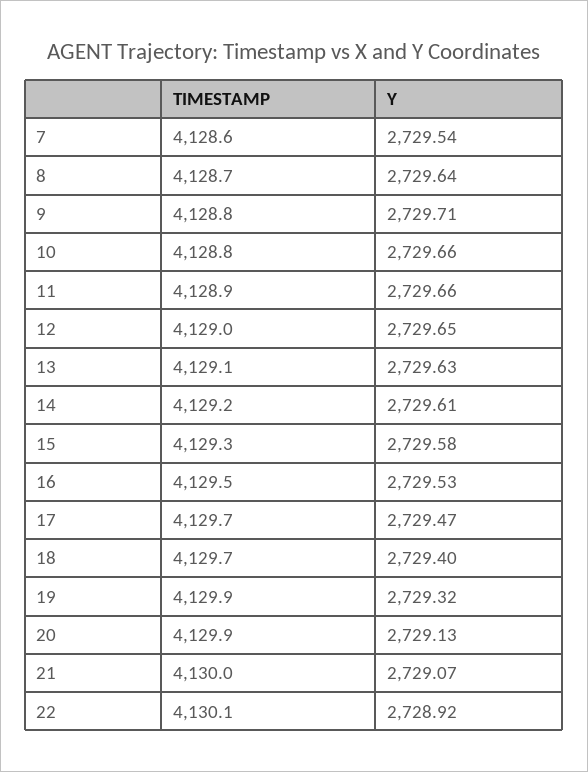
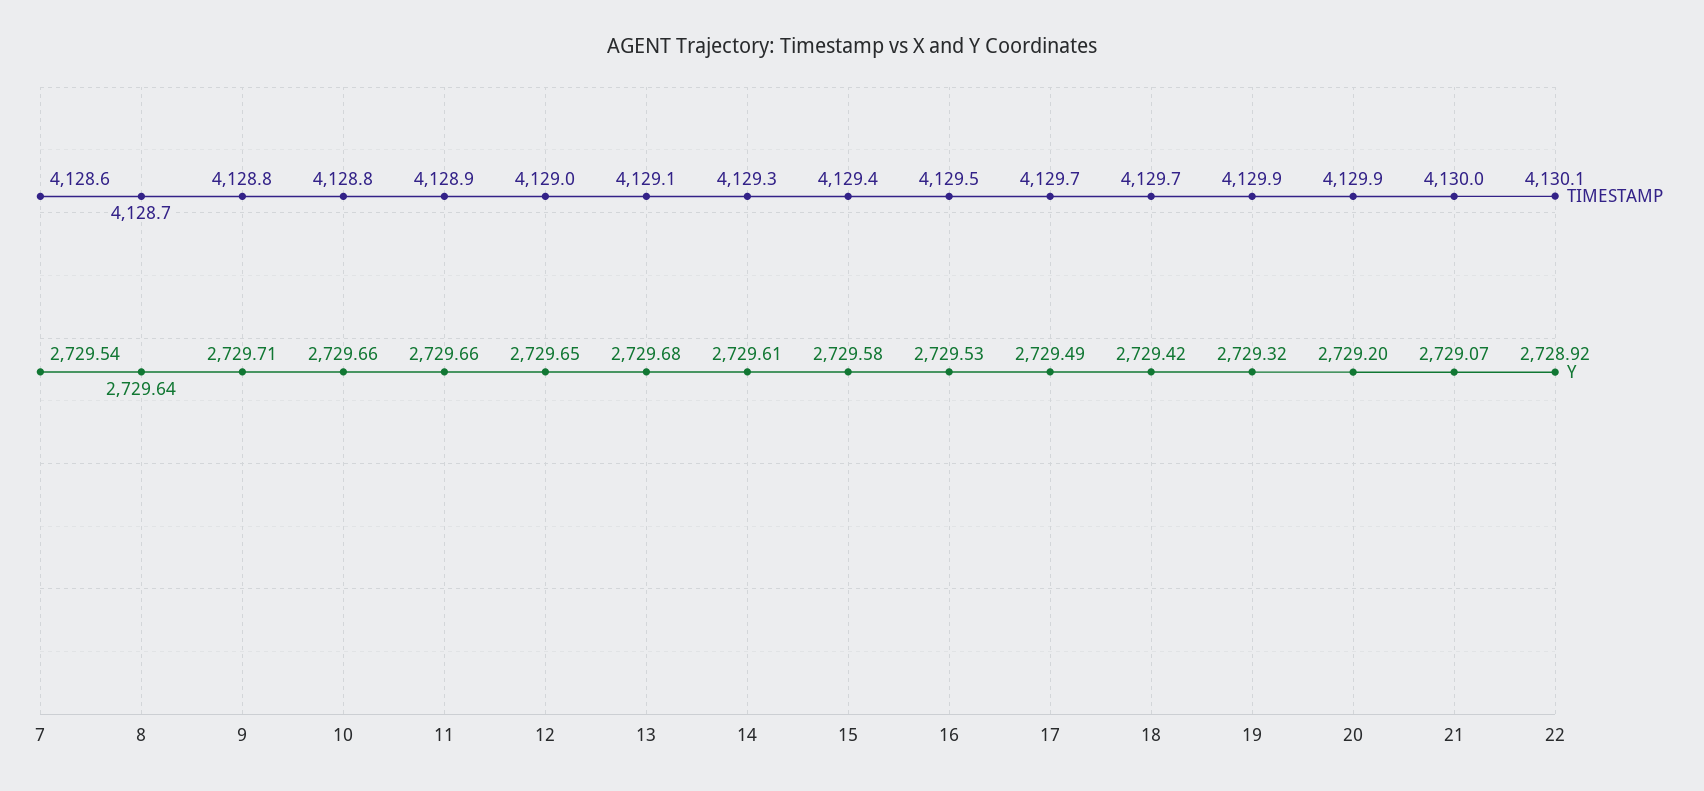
Y, 13: 2729.63 -> 2729.68
TIMESTAMP, 14: 4129.2 -> 4129.3
TIMESTAMP, 15: 4129.3 -> 4129.4
Y, 17: 2729.47 -> 2729.49
Y, 18: 2729.4 -> 2729.42
Y, 20: 2729.13 -> 2729.2

